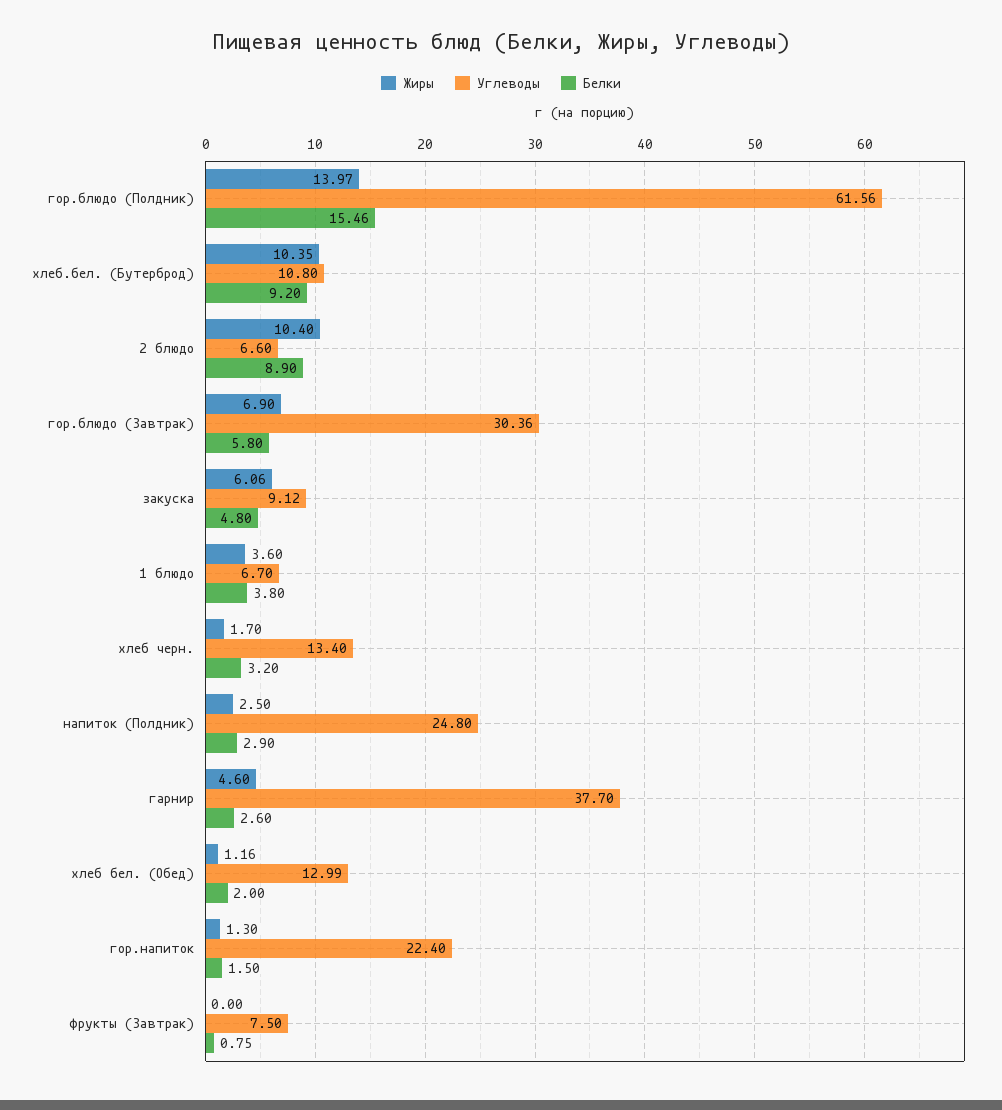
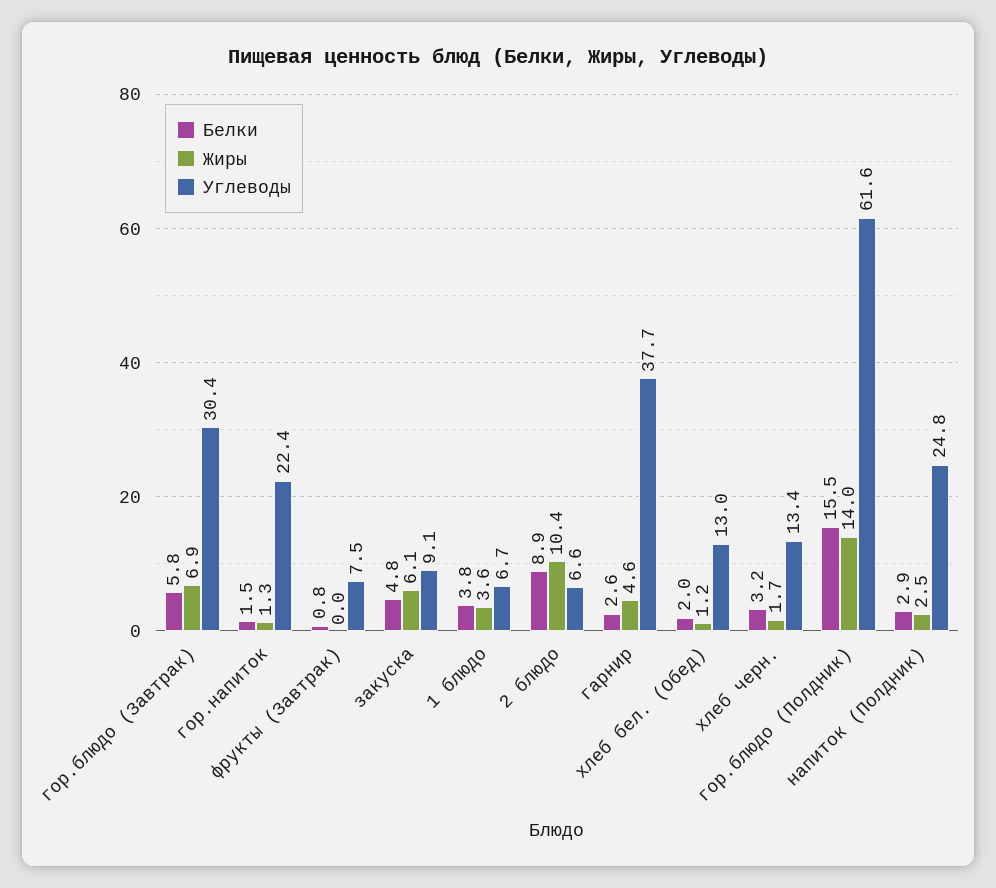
Жиры, хлеб.бел. (Бутерброд): 10.35 -> none
Углеводы, хлеб.бел. (Бутерброд): 10.8 -> none
Белки, хлеб.бел. (Бутерброд): 9.2 -> none

